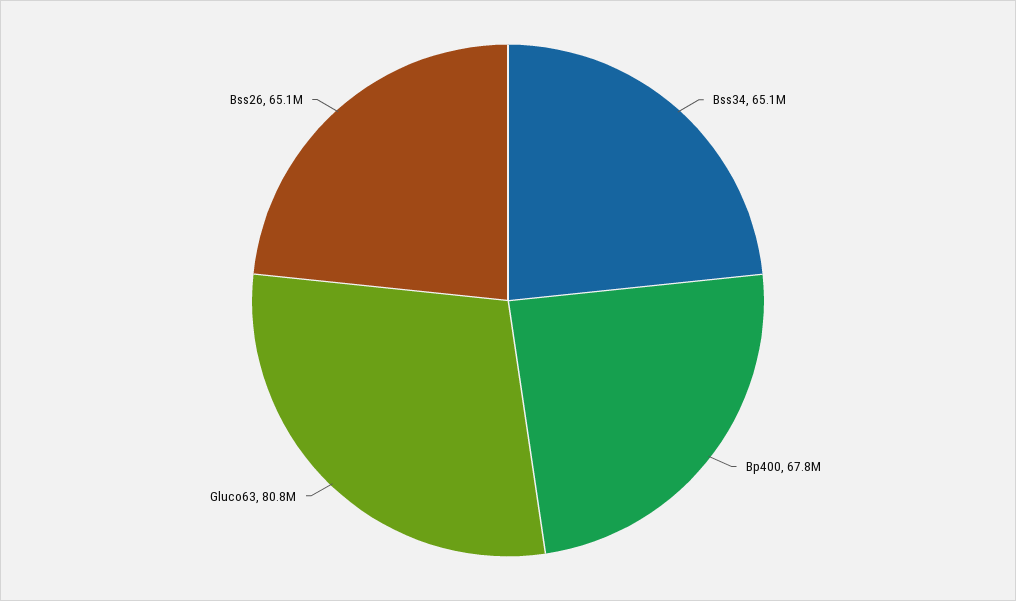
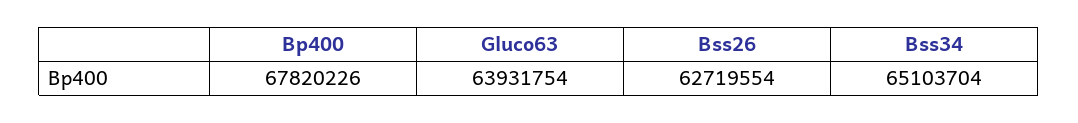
Gluco63: 80800000 -> 63931754
Bss26: 65100000 -> 62719554

